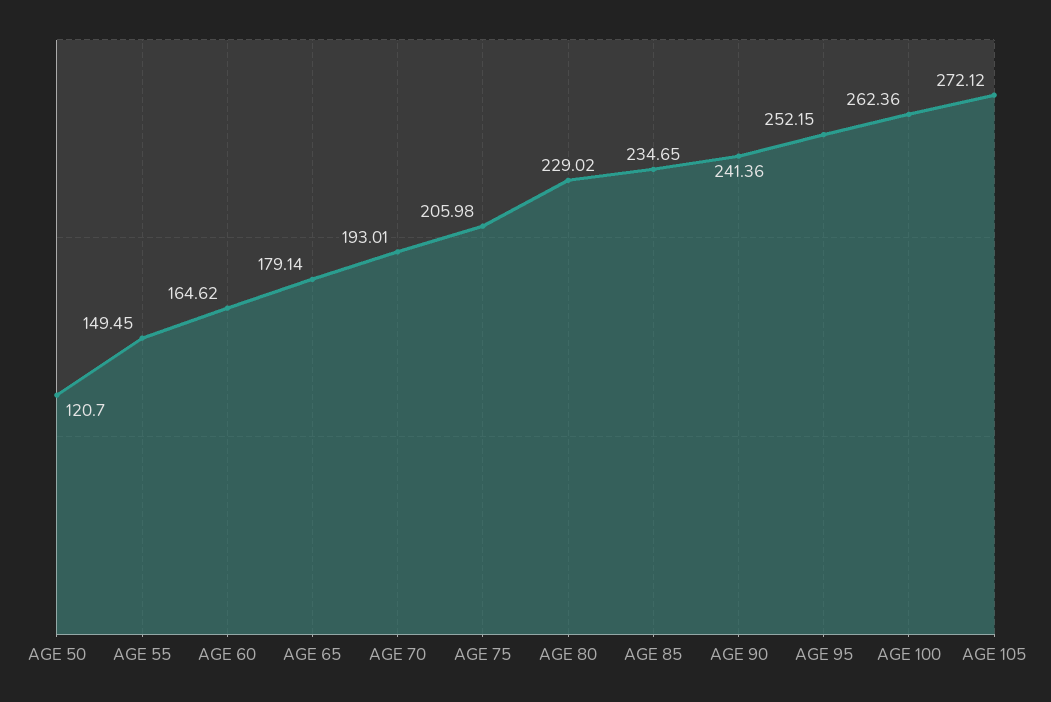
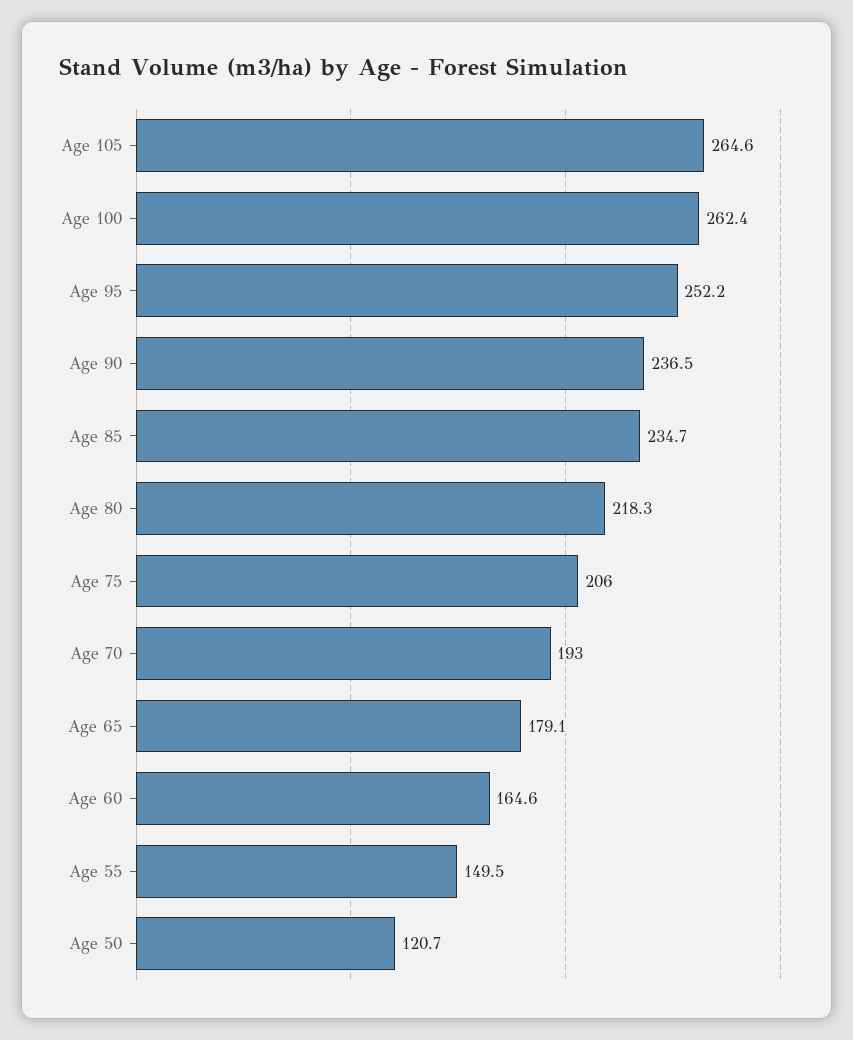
AGE 80: 229.02 -> 218.3
AGE 90: 241.36 -> 236.5
AGE 105: 272.12 -> 264.6

